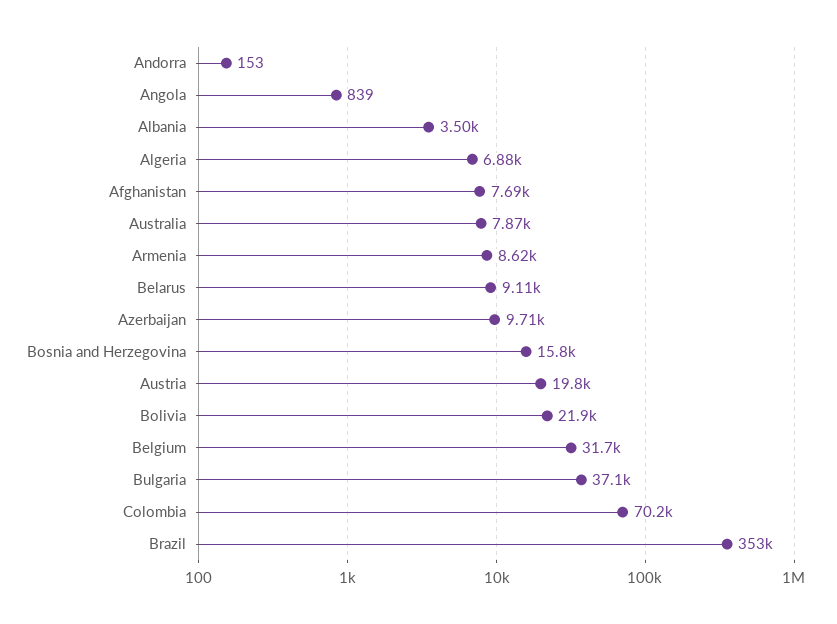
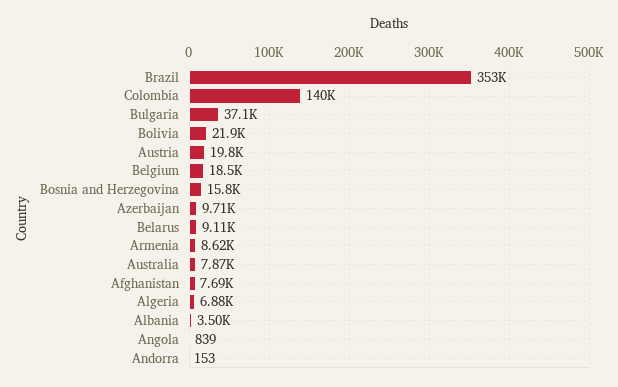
Belgium: 31700 -> 18500
Colombia: 70200 -> 140000

